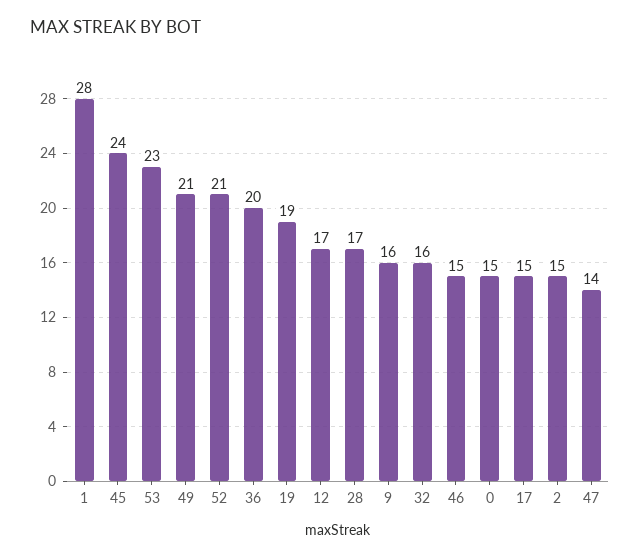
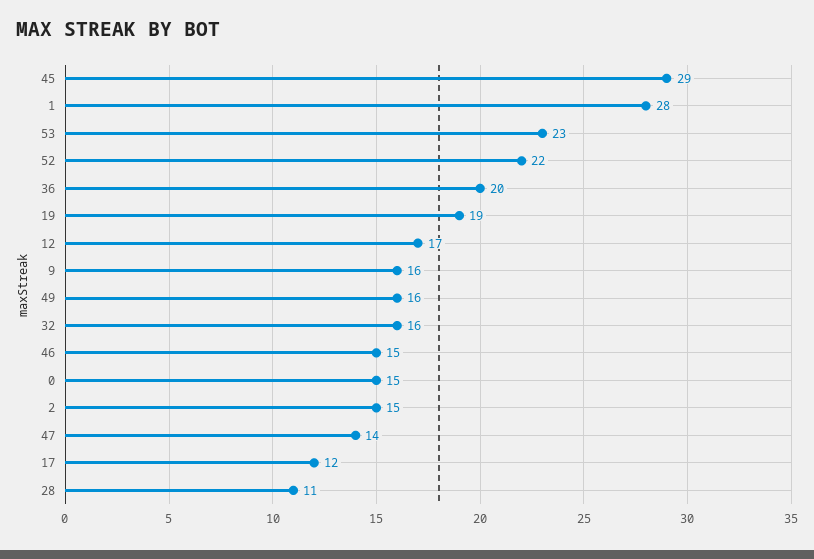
45: 24 -> 29
49: 21 -> 16
52: 21 -> 22
28: 17 -> 11
17: 15 -> 12

